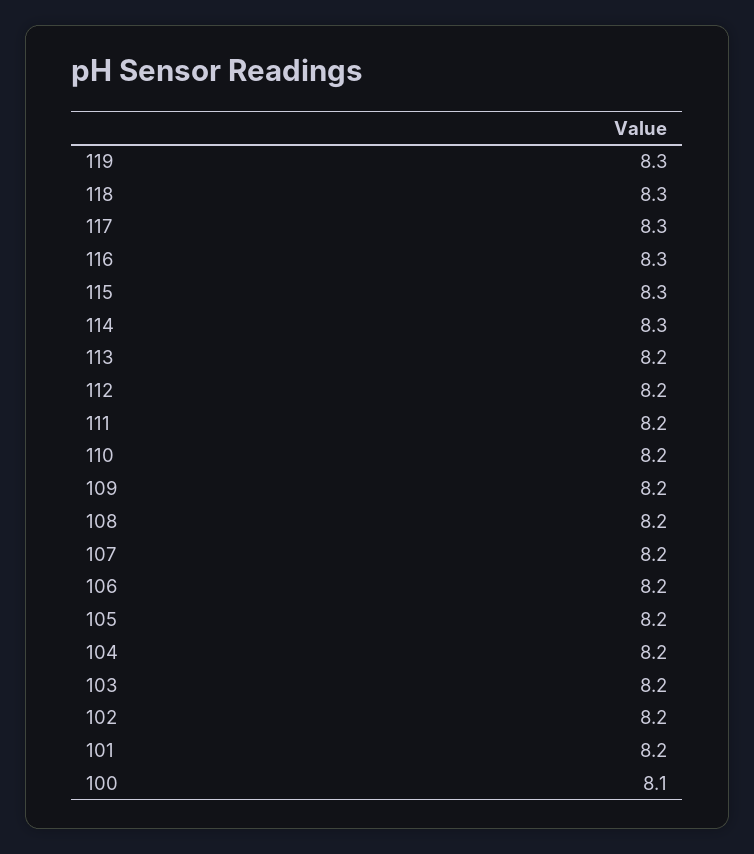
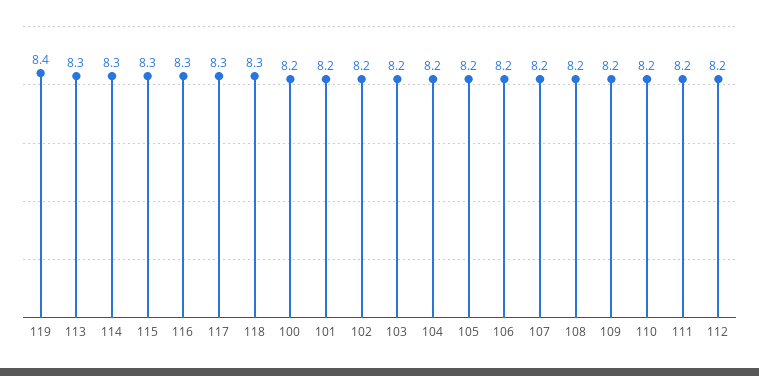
119: 8.3 -> 8.4
113: 8.2 -> 8.3
100: 8.1 -> 8.2

